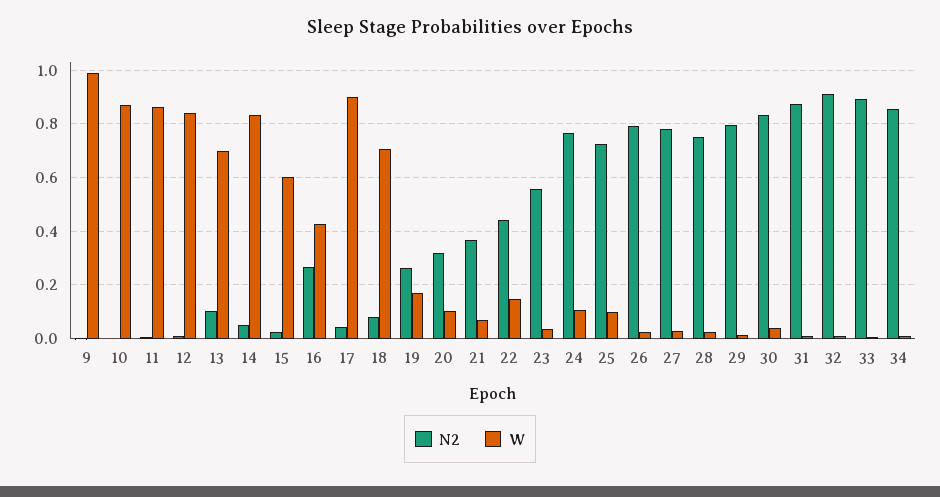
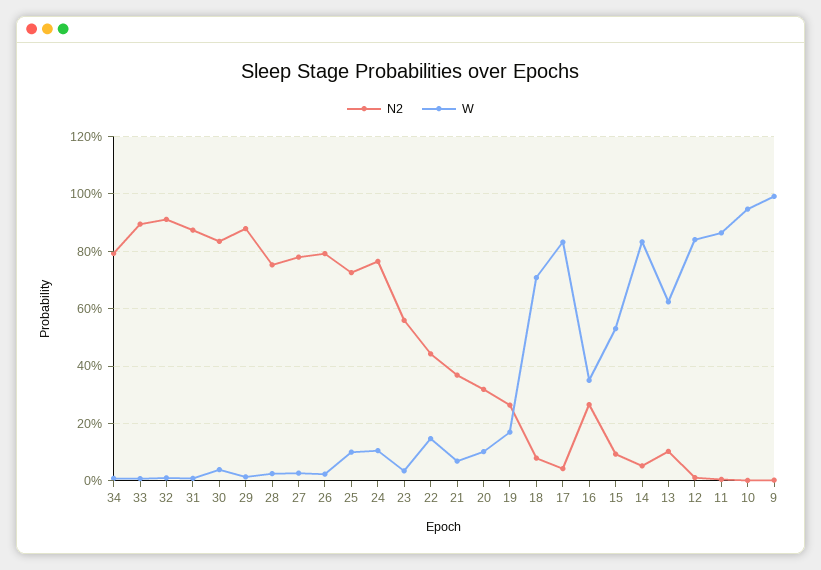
W, 10: 0.875 -> 0.95
W, 13: 0.7 -> 0.625
N2, 15: 0.025 -> 0.1
W, 15: 0.6 -> 0.525
W, 16: 0.425 -> 0.35
W, 17: 0.9 -> 0.825
N2, 29: 0.8 -> 0.875
N2, 34: 0.85 -> 0.8

